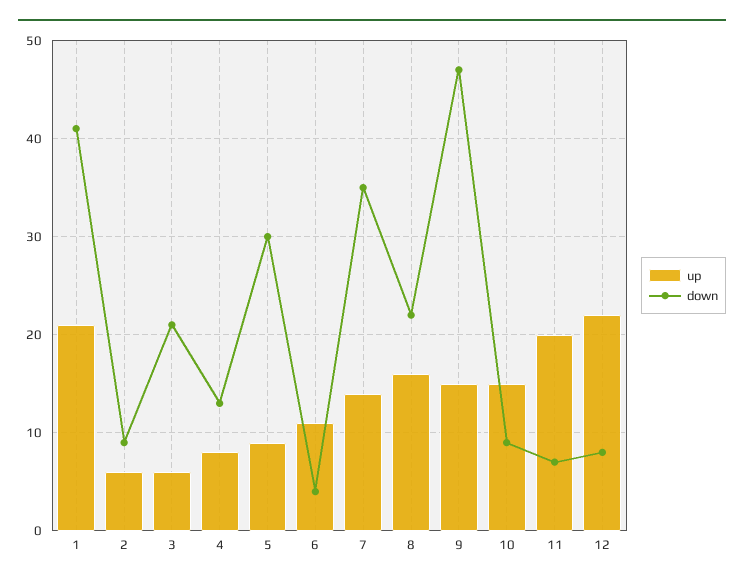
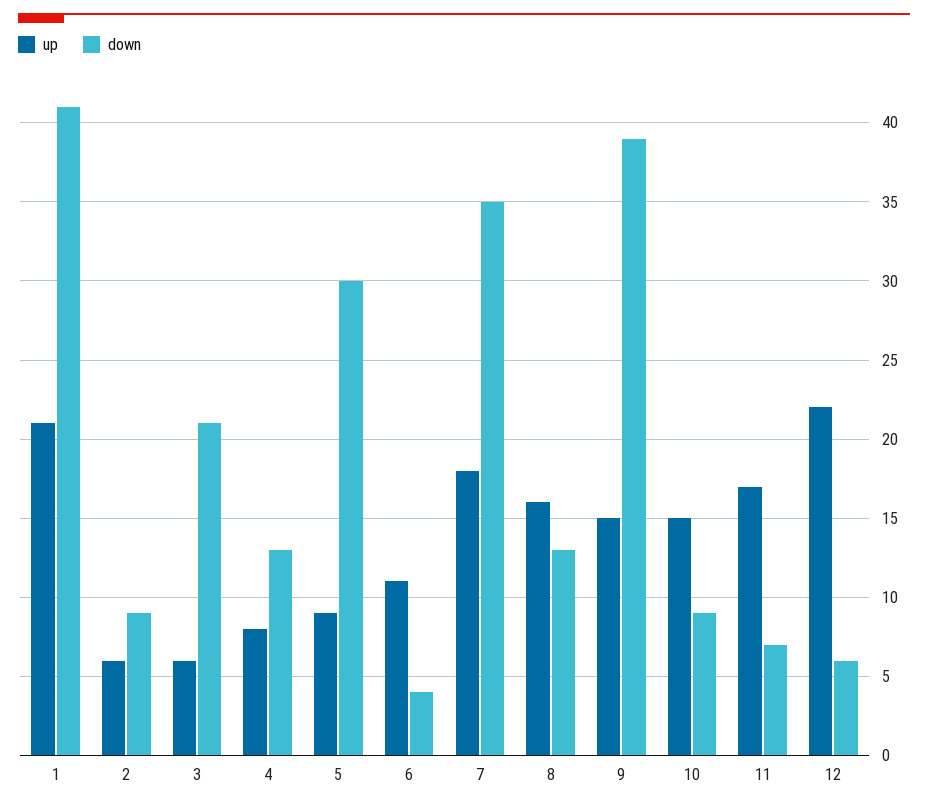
up, 7: 14 -> 18
down, 8: 22 -> 13
down, 9: 47 -> 39
up, 11: 20 -> 17
down, 12: 8 -> 6

